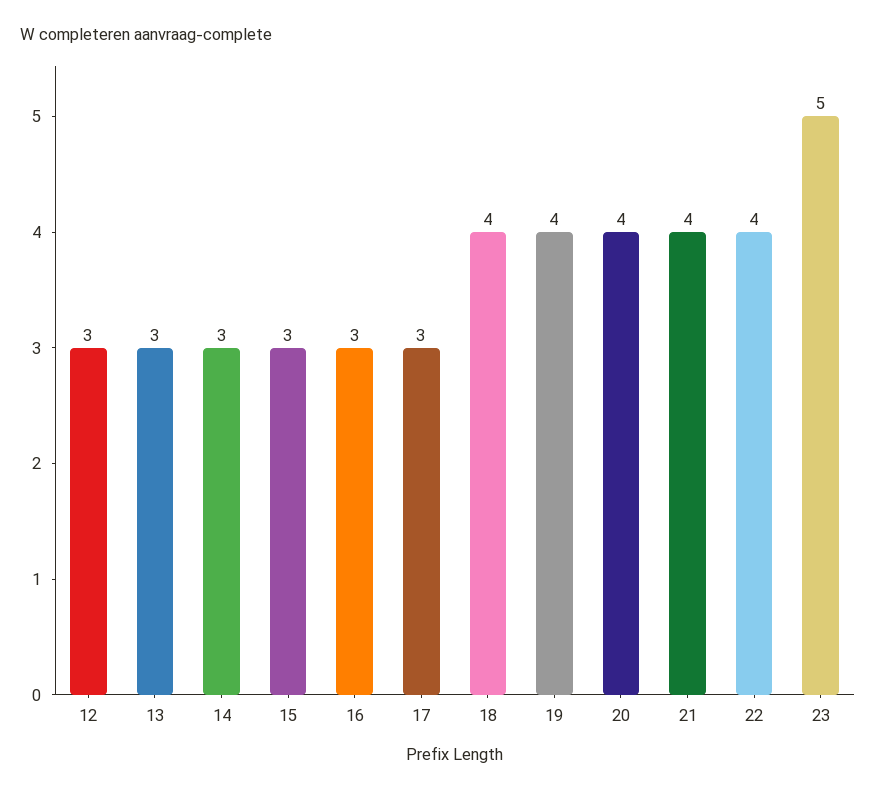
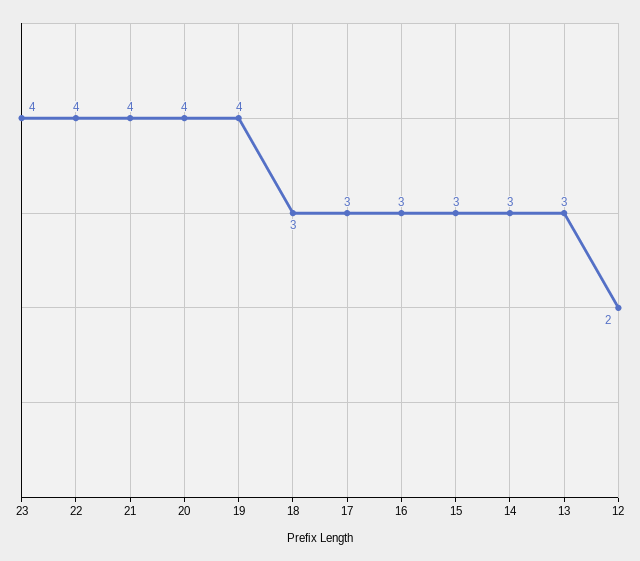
12: 3 -> 2
18: 4 -> 3
23: 5 -> 4

